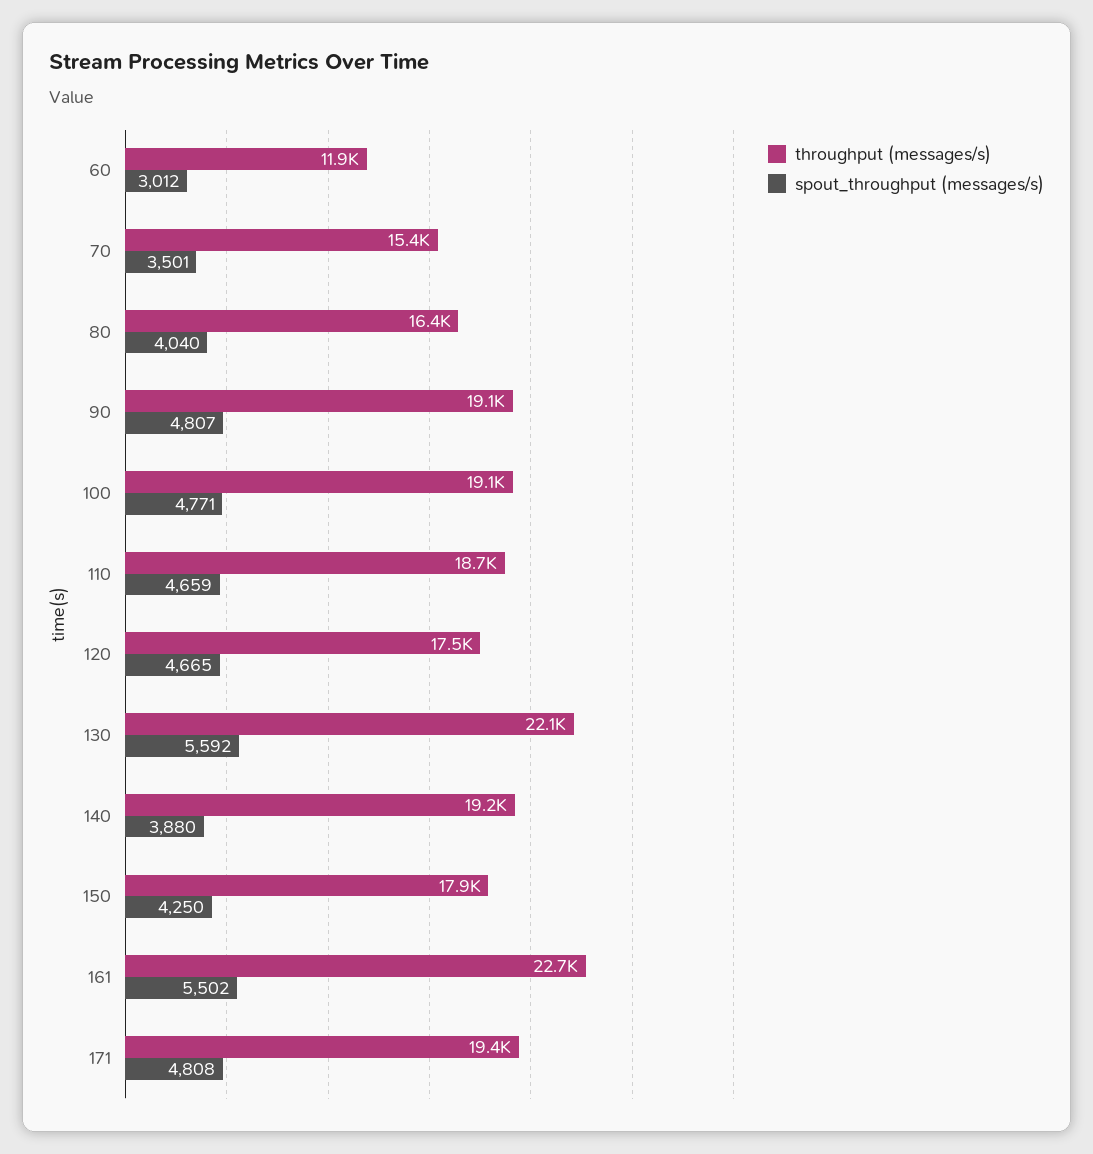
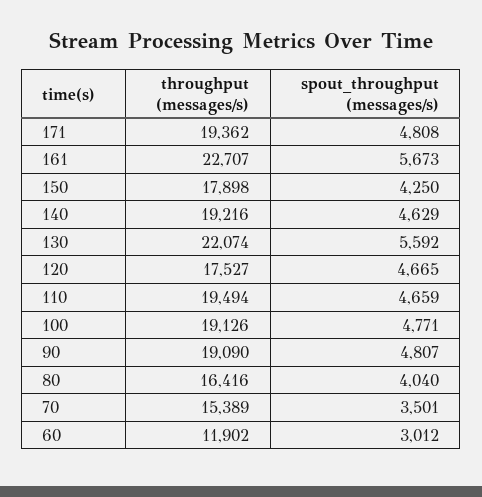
throughput (messages/s), 110: 18700 -> 19494
spout_throughput (messages/s), 140: 3880 -> 4629
spout_throughput (messages/s), 161: 5502 -> 5673

